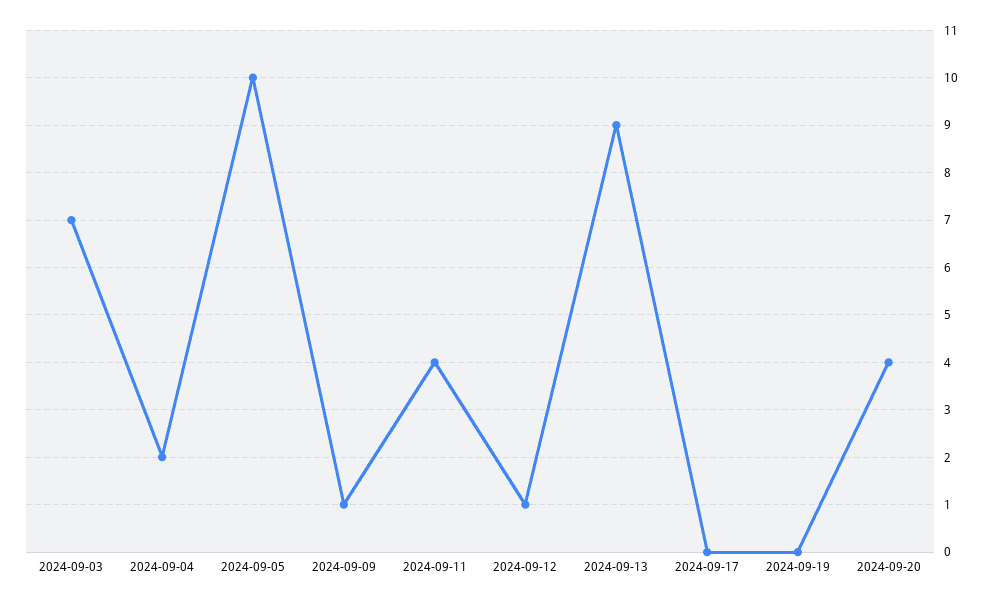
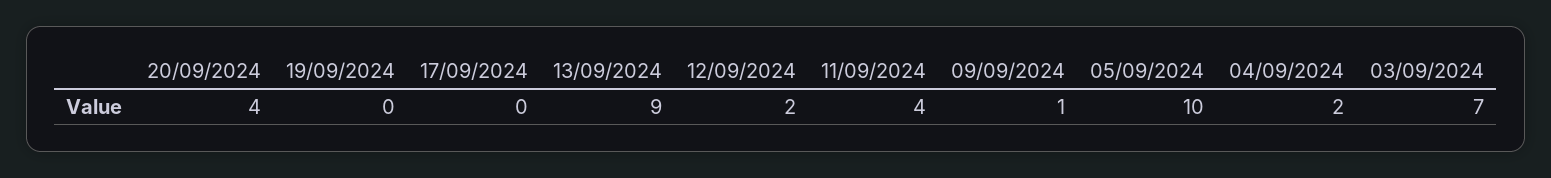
2024-09-12: 1 -> 2

